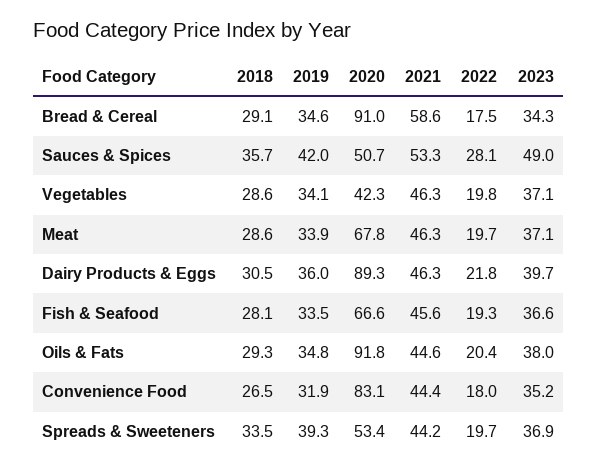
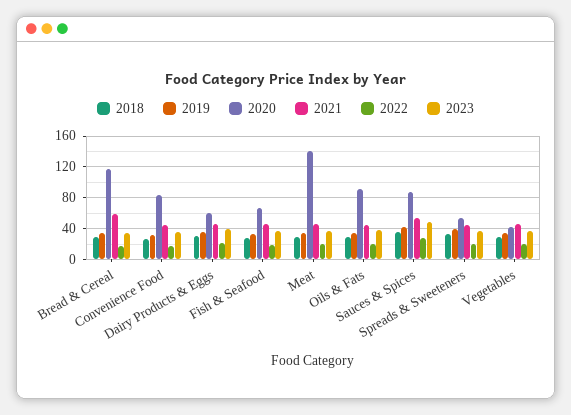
2020, Bread & Cereal: 91 -> 120
2020, Sauces & Spices: 50.7 -> 90
2020, Meat: 67.8 -> 140
2020, Dairy Products & Eggs: 89.3 -> 60

